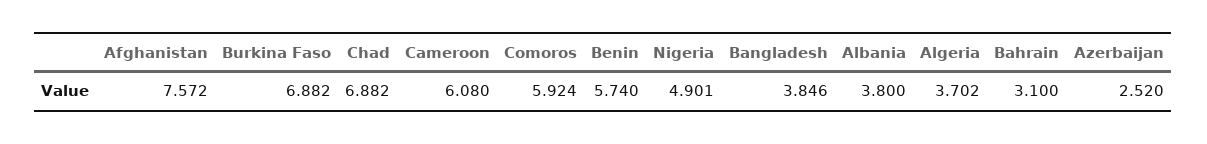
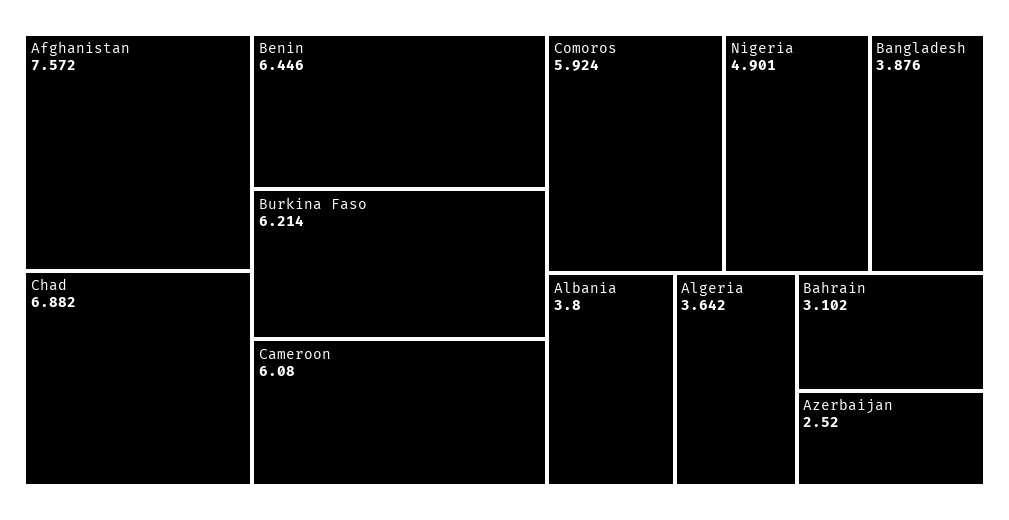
Burkina Faso: 6.882 -> 6.214
Benin: 5.74 -> 6.446
Bangladesh: 3.846 -> 3.876
Algeria: 3.702 -> 3.642
Bahrain: 3.1 -> 3.102

